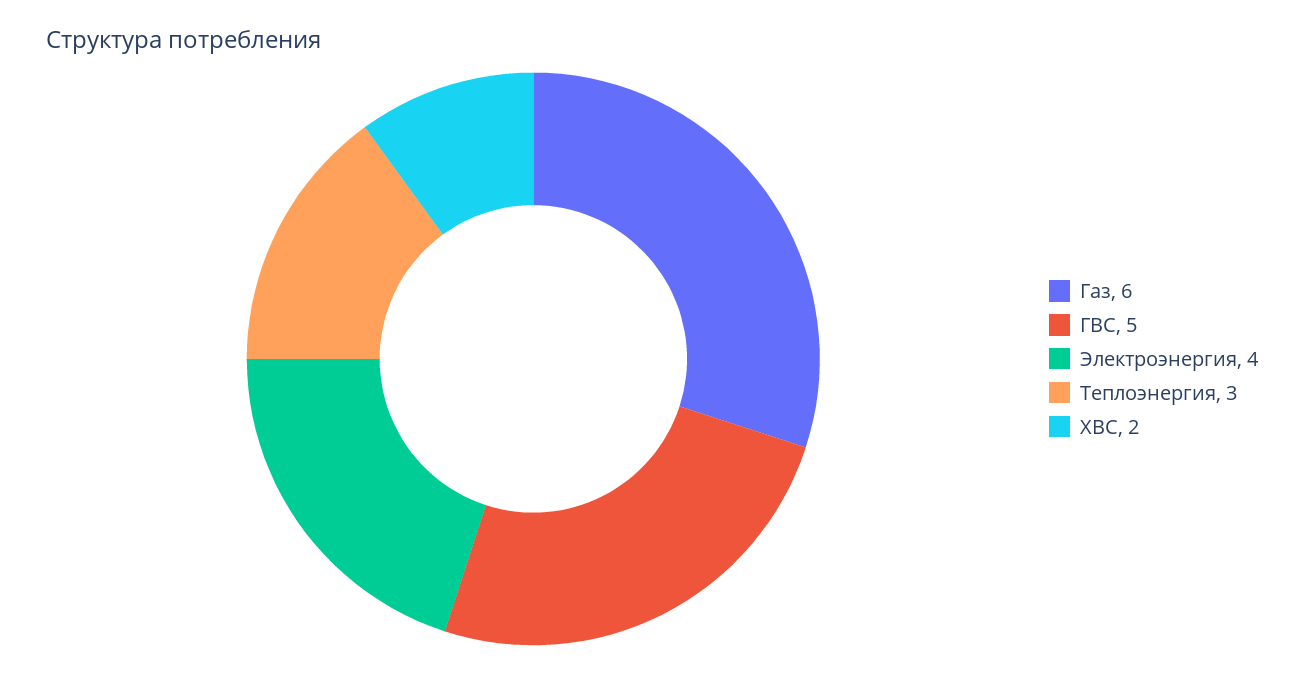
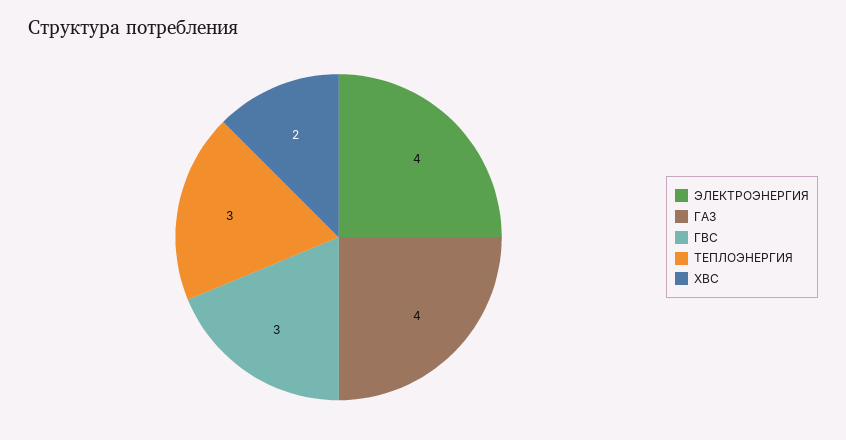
Газ: 6 -> 4
ГВС: 5 -> 3

